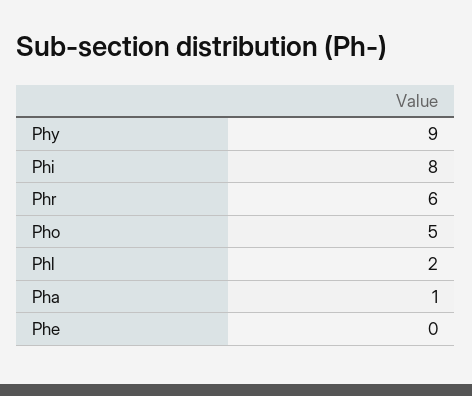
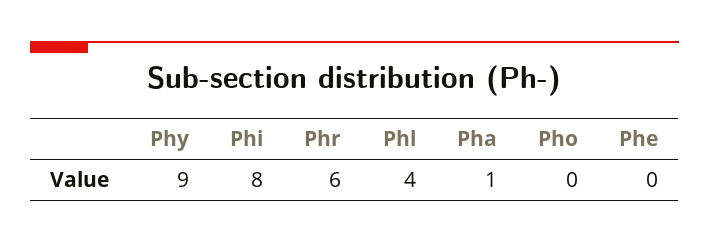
Pho: 5 -> 0
Phl: 2 -> 4

